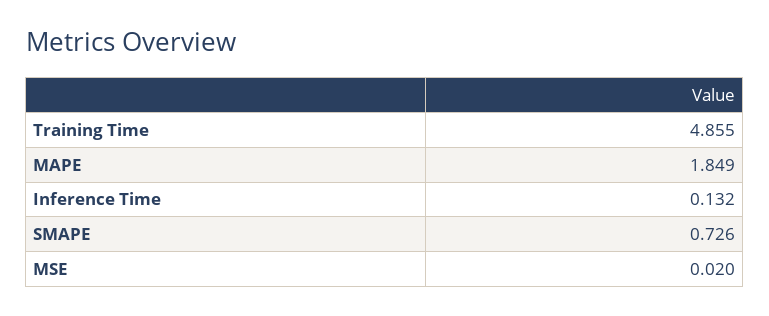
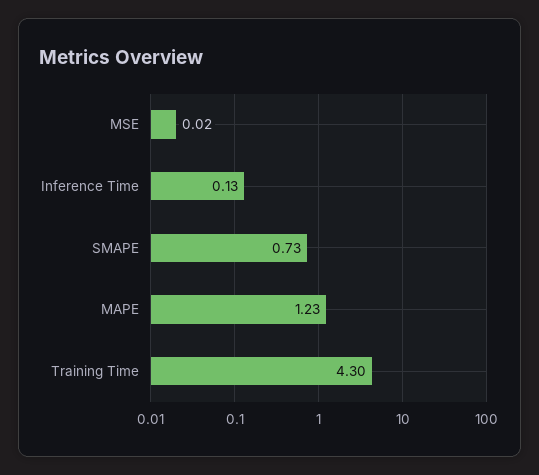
Training Time: 4.855 -> 4.3
MAPE: 1.849 -> 1.23

